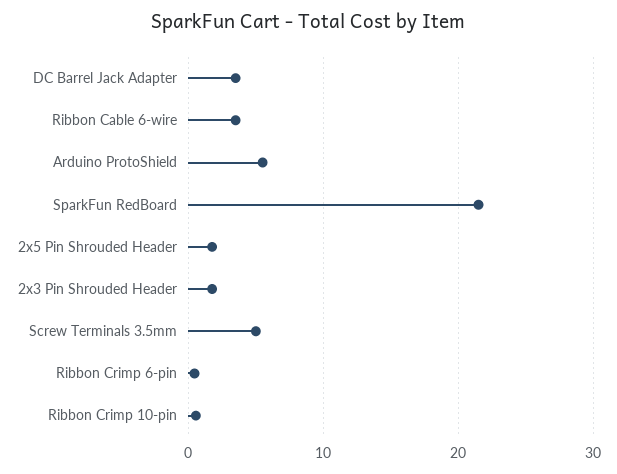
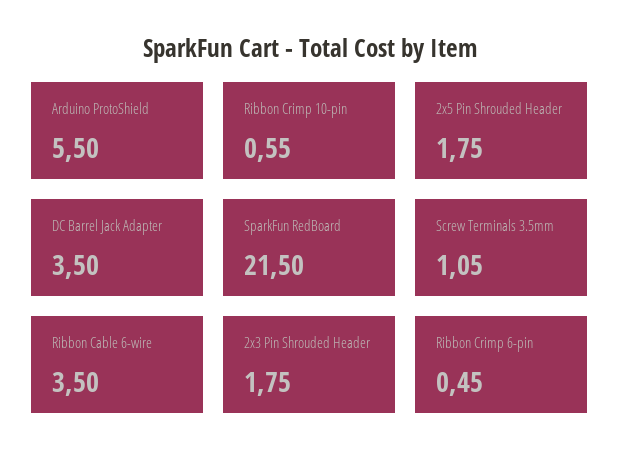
Screw Terminals 3.5mm: 5 -> 1.05

